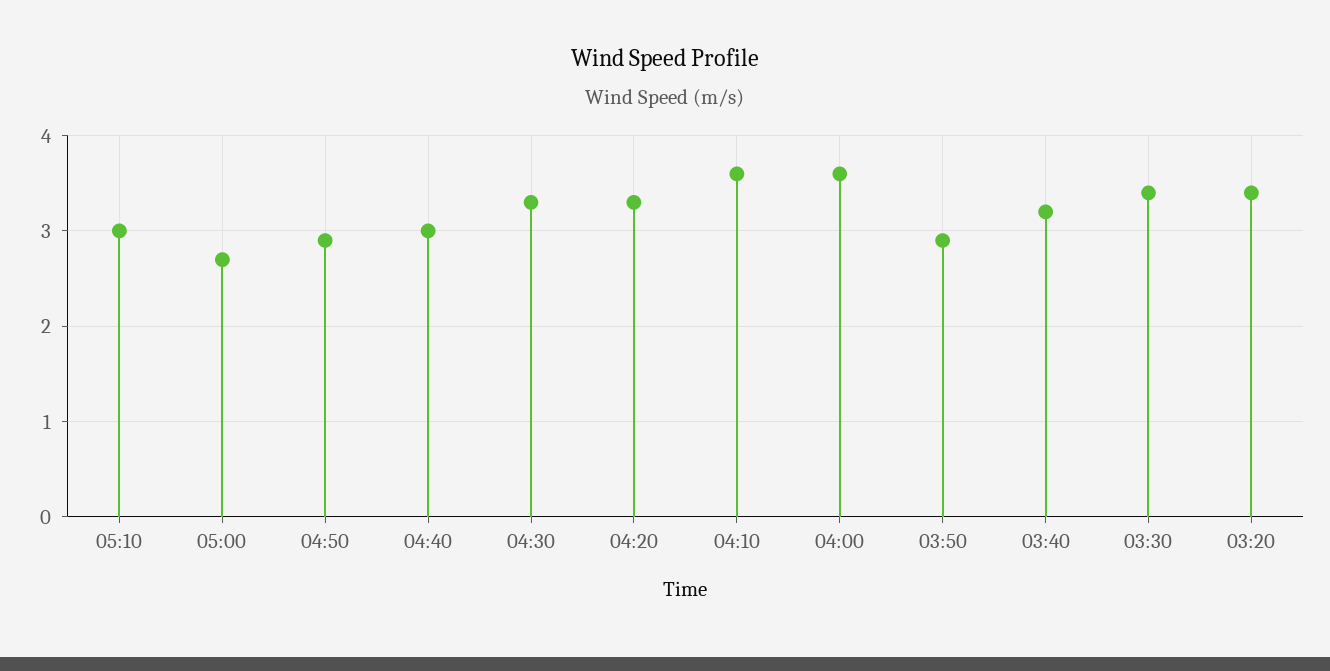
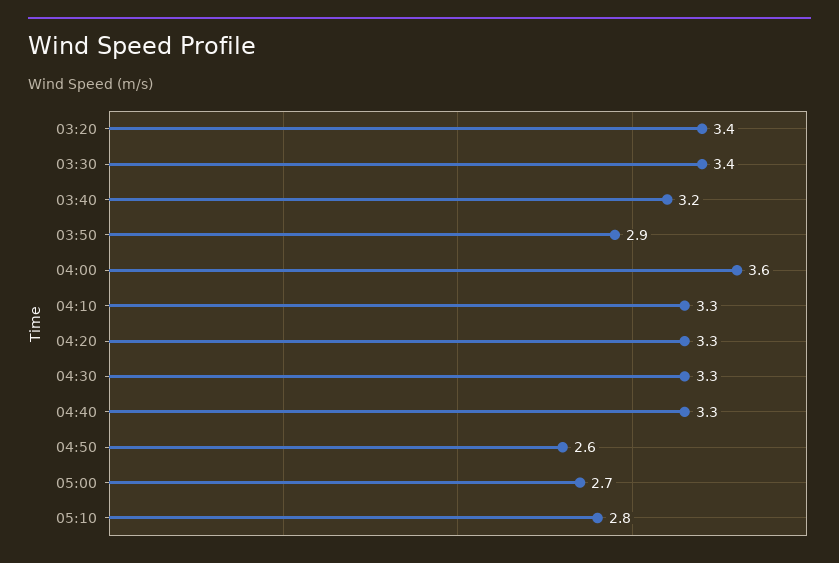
05:10: 3 -> 2.8
04:50: 2.9 -> 2.6
04:40: 3 -> 3.3
04:10: 3.6 -> 3.3

